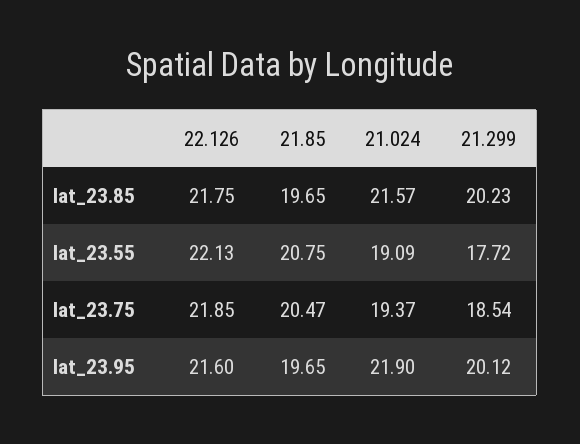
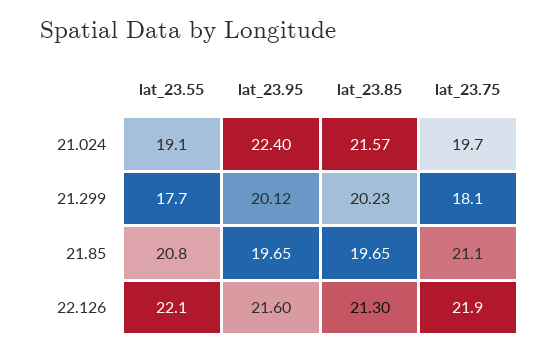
22.126, lat_23.85: 21.75 -> 21.3
21.85, lat_23.75: 20.47 -> 21.1
21.024, lat_23.75: 19.37 -> 19.7
21.299, lat_23.75: 18.54 -> 18.1
21.024, lat_23.95: 21.9 -> 22.4

